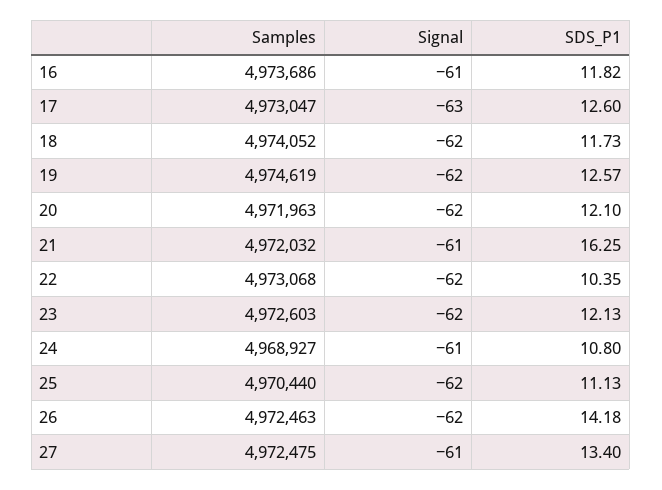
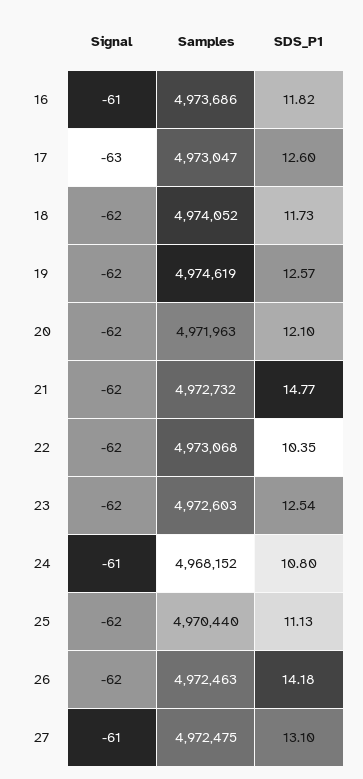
Samples, 21: 4972032 -> 4972732
Signal, 21: -61 -> -62
SDS_P1, 21: 16.25 -> 14.77
SDS_P1, 23: 12.13 -> 12.54
Samples, 24: 4968927 -> 4968152
SDS_P1, 27: 13.4 -> 13.1

